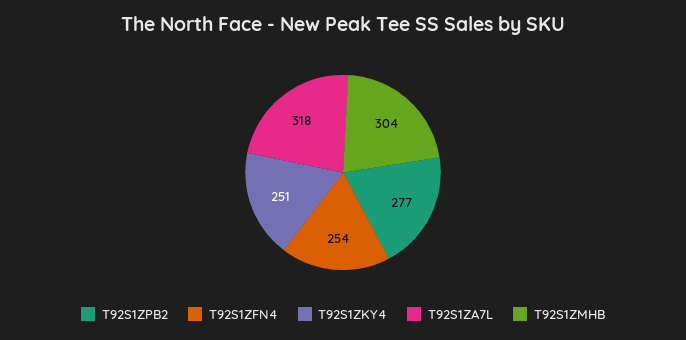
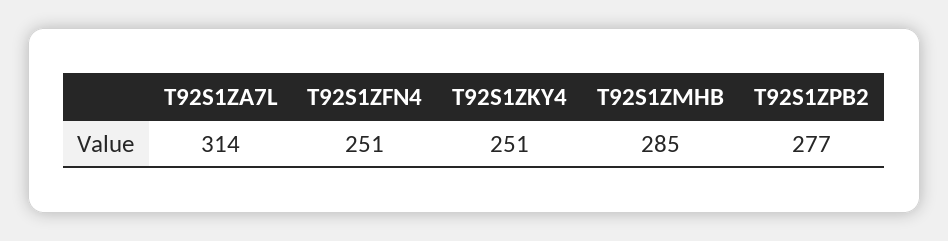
T92S1ZFN4: 254 -> 251
T92S1ZA7L: 318 -> 314
T92S1ZMHB: 304 -> 285

